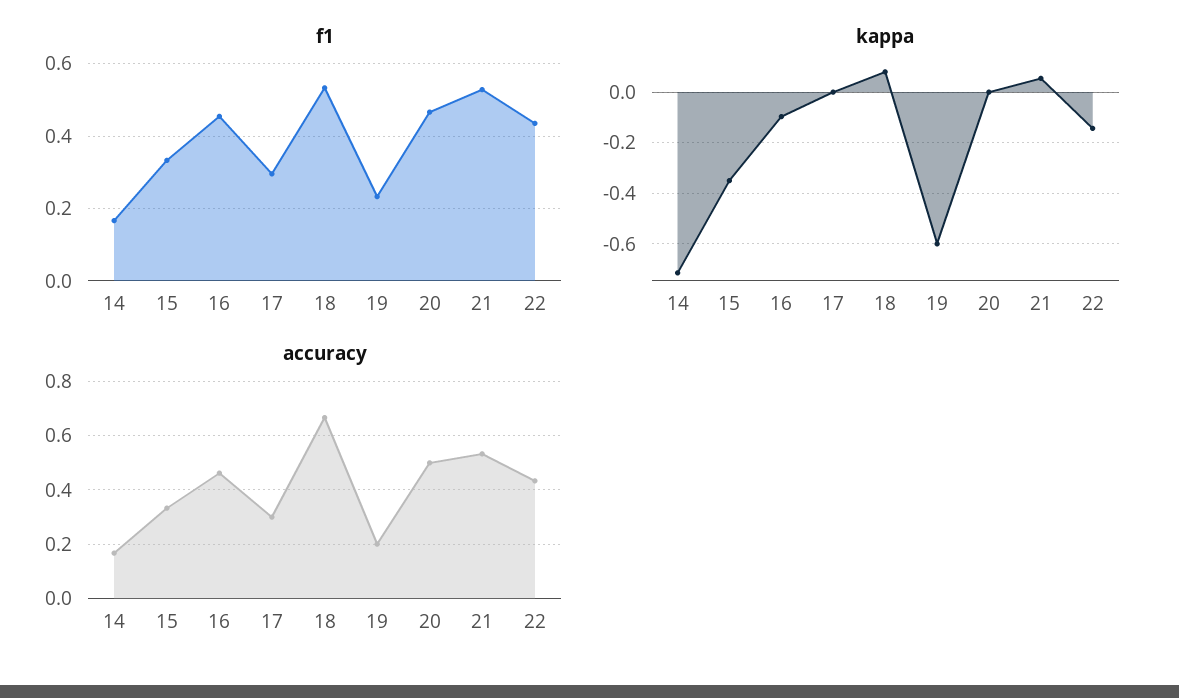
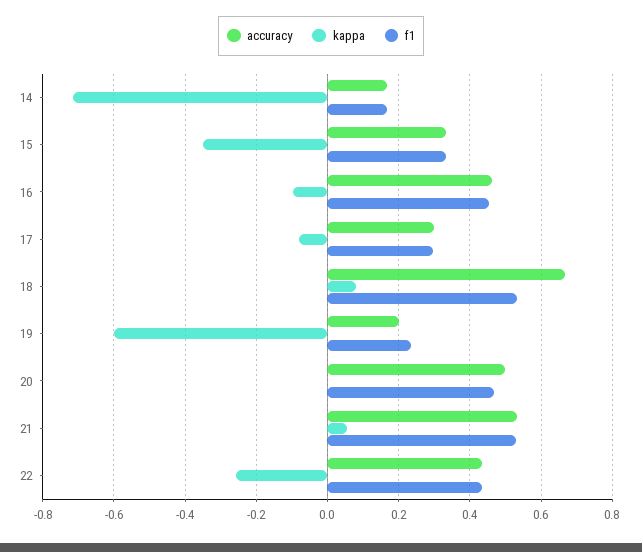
kappa, 17: 0 -> -0.08
kappa, 22: -0.15 -> -0.26

